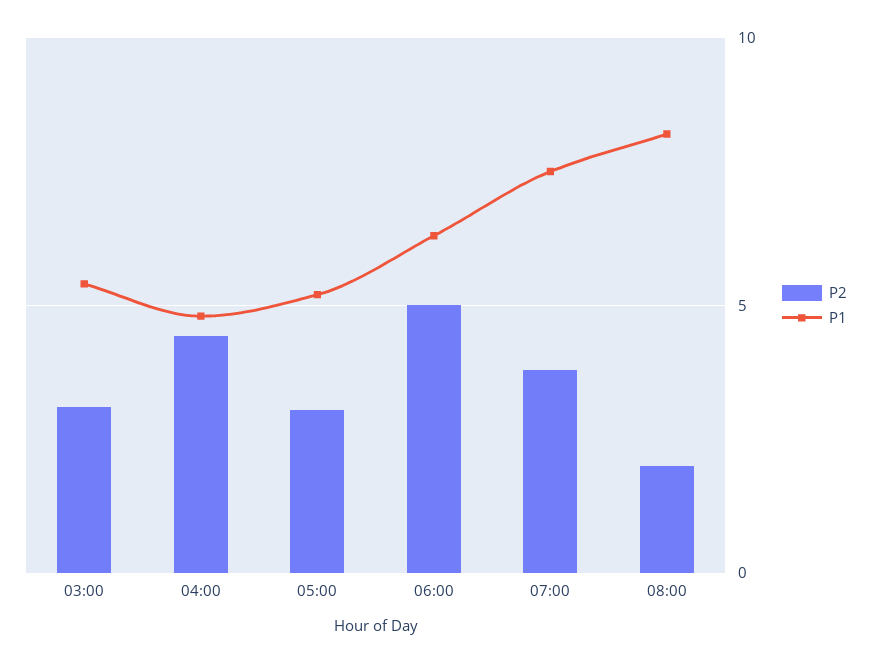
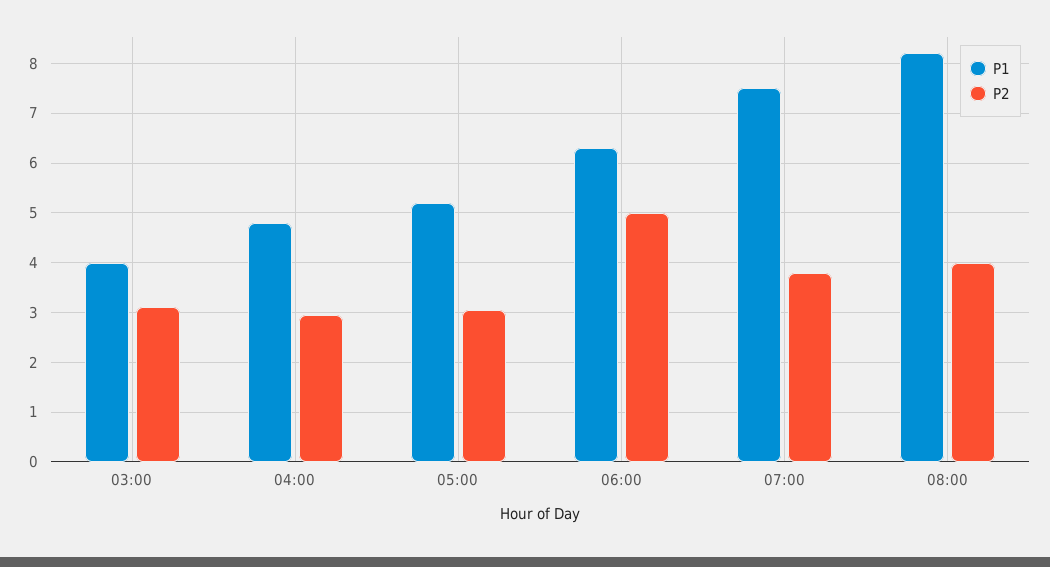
P1, 03:00: 5.5 -> 4
P2, 04:00: 4.5 -> 3
P2, 08:00: 2 -> 4

